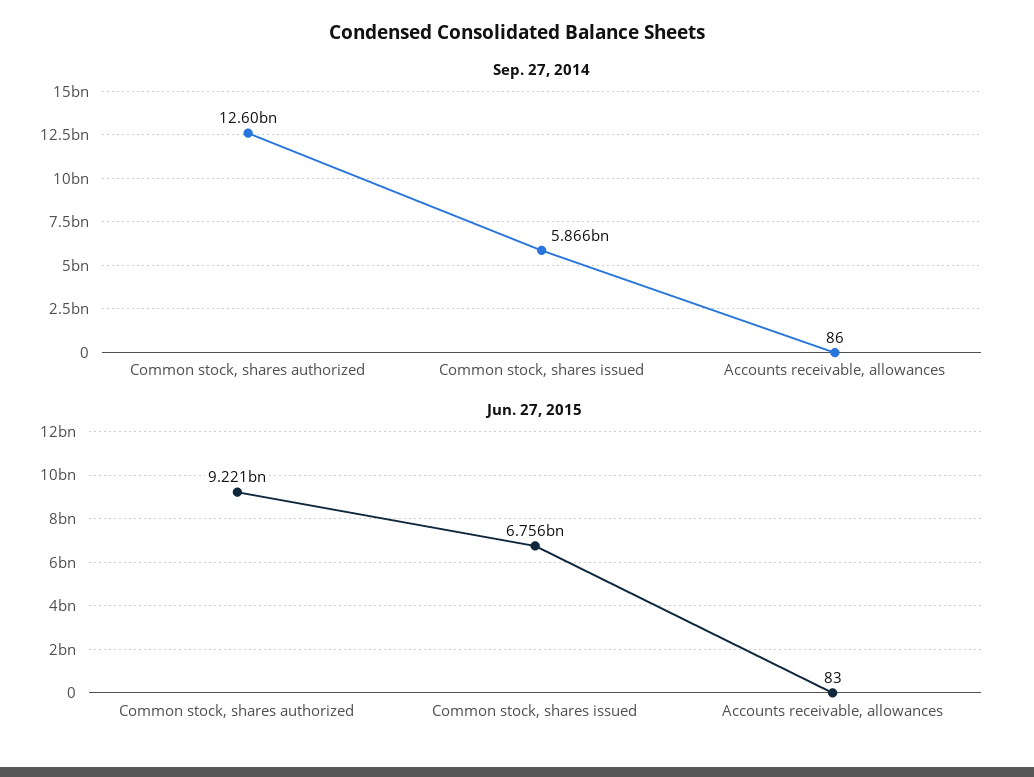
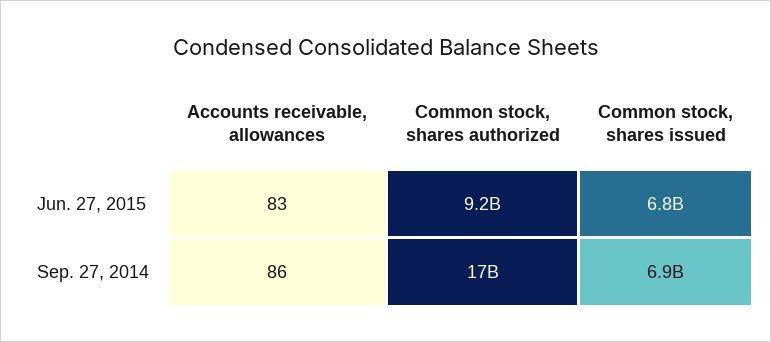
Sep. 27, 2014, Common stock, shares authorized: 12600000000 -> 17000000000
Sep. 27, 2014, Common stock, shares issued: 5866000000 -> 6900000000

